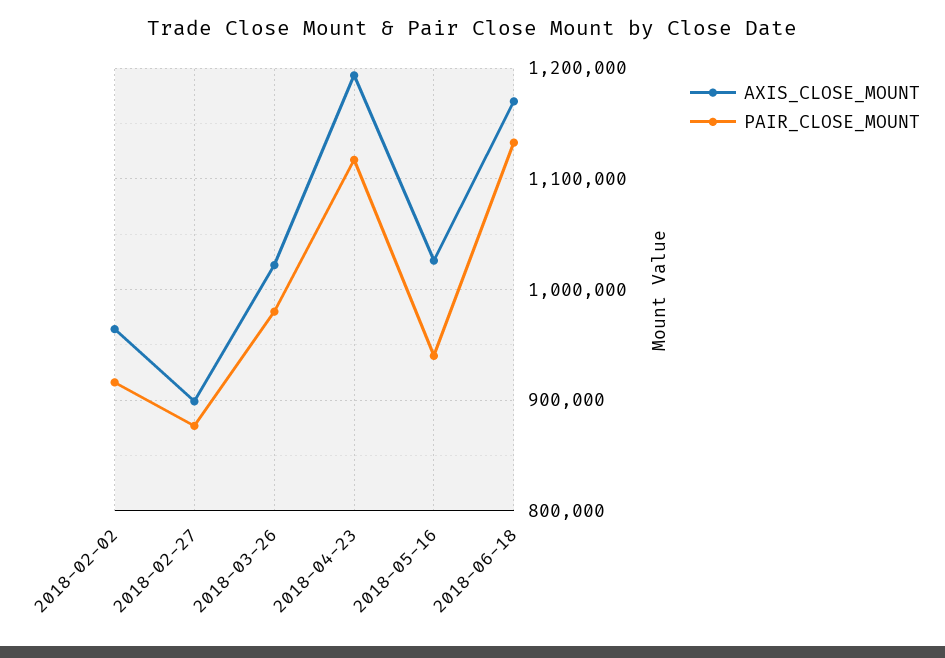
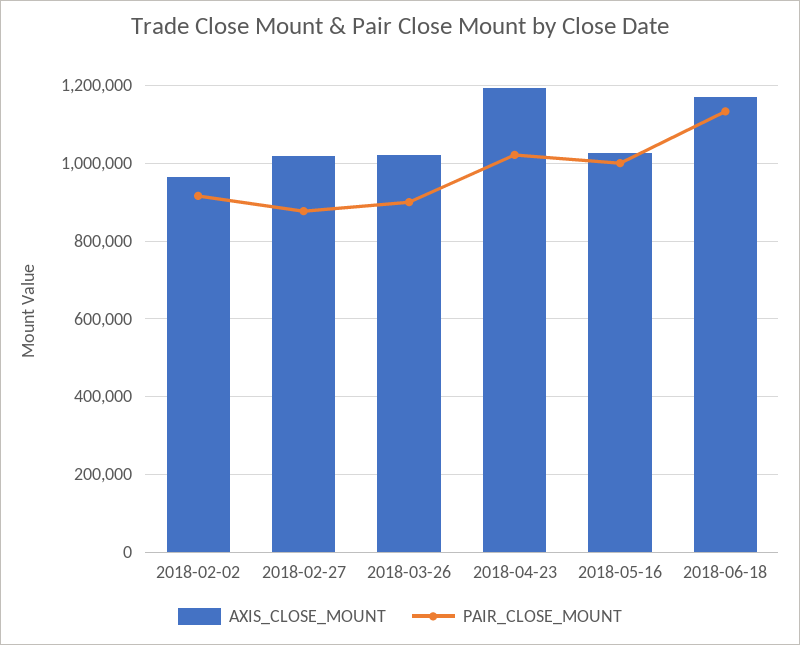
AXIS_CLOSE_MOUNT, 2018-02-27: 900000 -> 1020000
PAIR_CLOSE_MOUNT, 2018-03-26: 980000 -> 900000
PAIR_CLOSE_MOUNT, 2018-04-23: 1120000 -> 1020000
PAIR_CLOSE_MOUNT, 2018-05-16: 940000 -> 1000000

